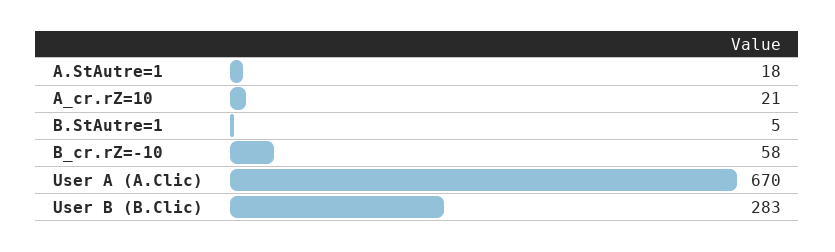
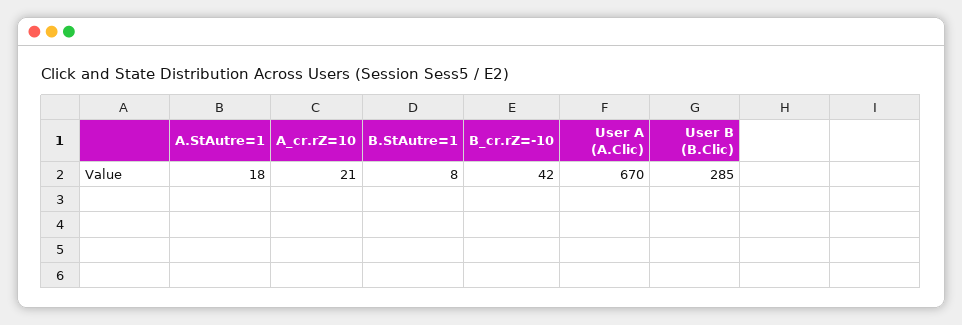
B.StAutre=1: 5 -> 8
B_cr.rZ=-10: 58 -> 42
User B (B.Clic): 283 -> 285

